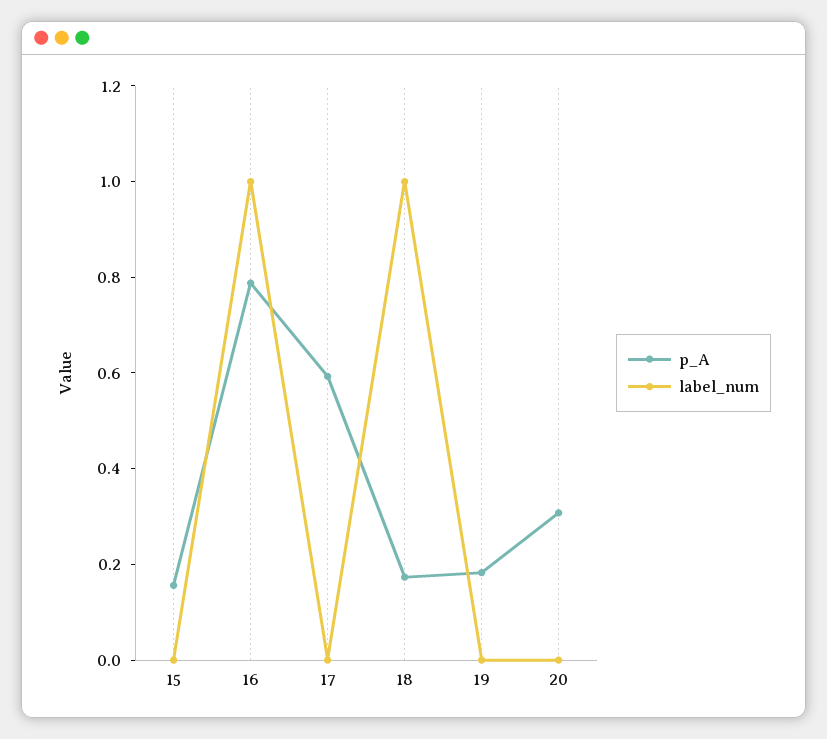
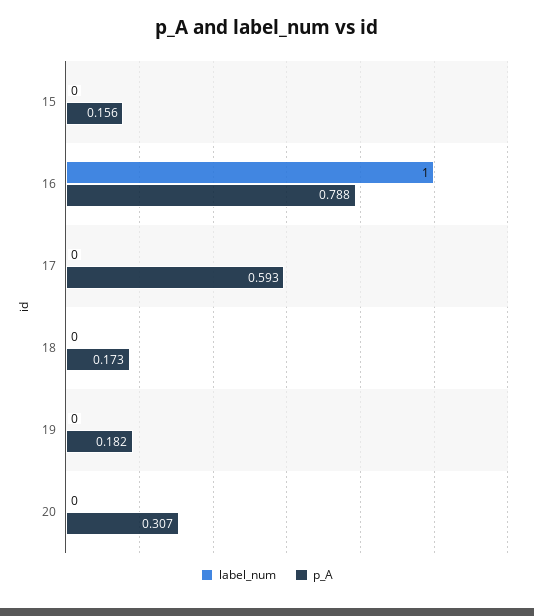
label_num, 18: 1 -> 0

